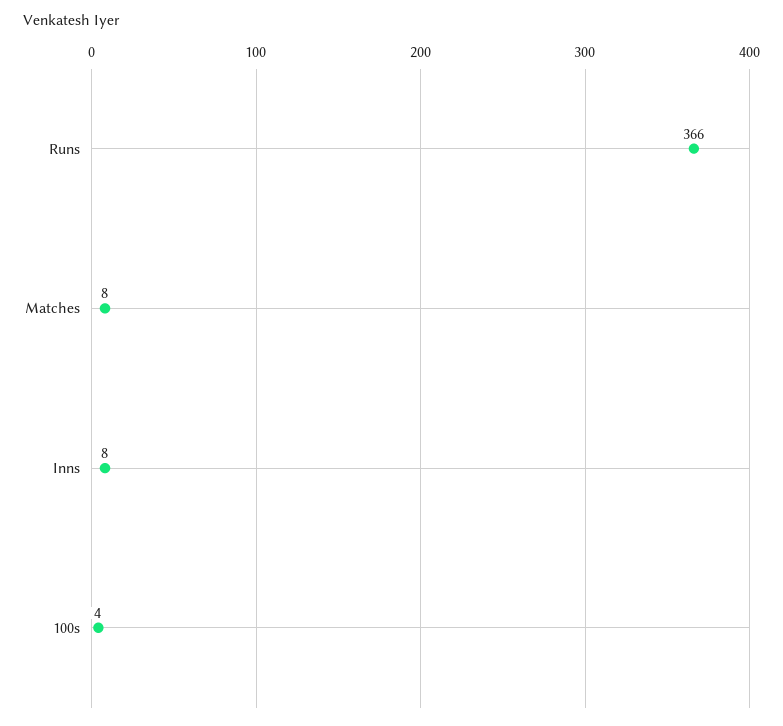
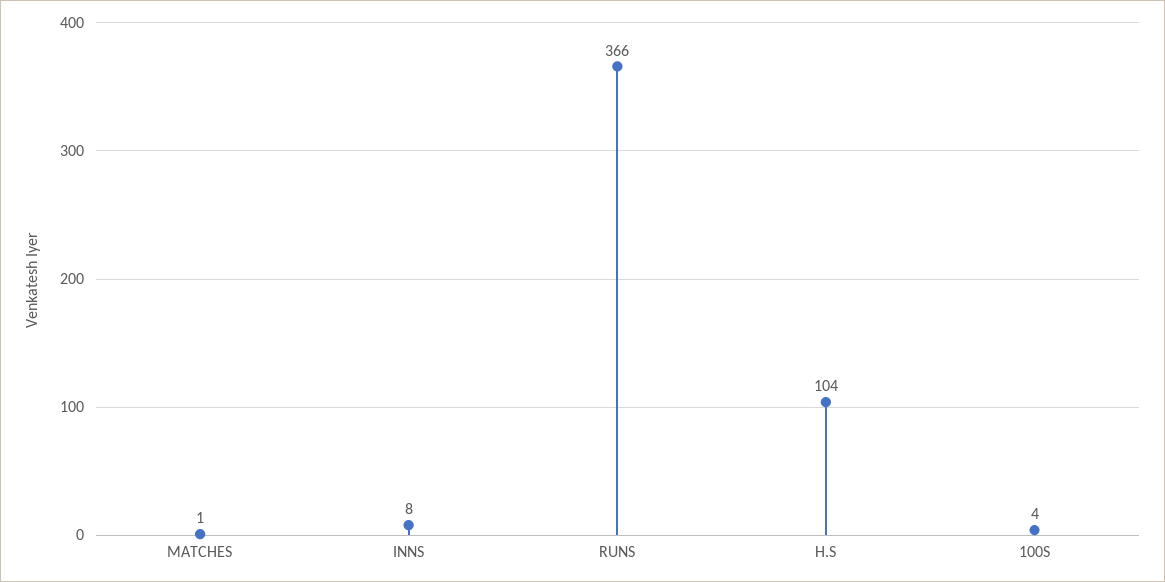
Matches: 8 -> 1
H.S: none -> 104

